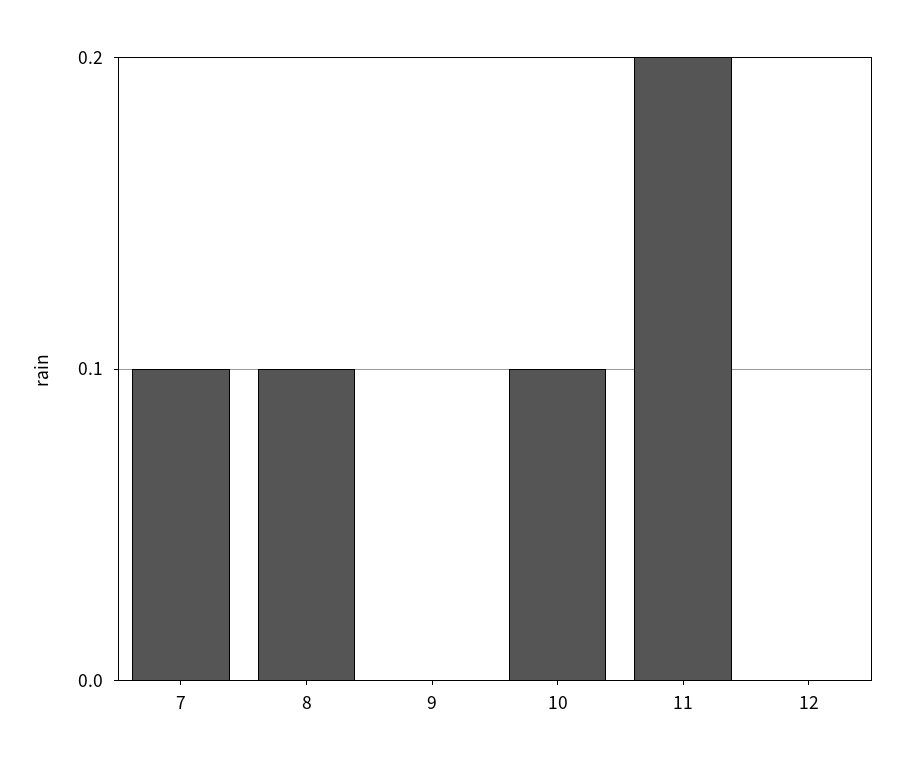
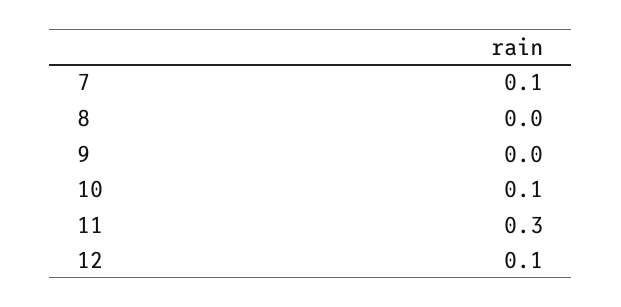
8: 0.1 -> 0
11: 0.2 -> 0.3
12: 0 -> 0.1

